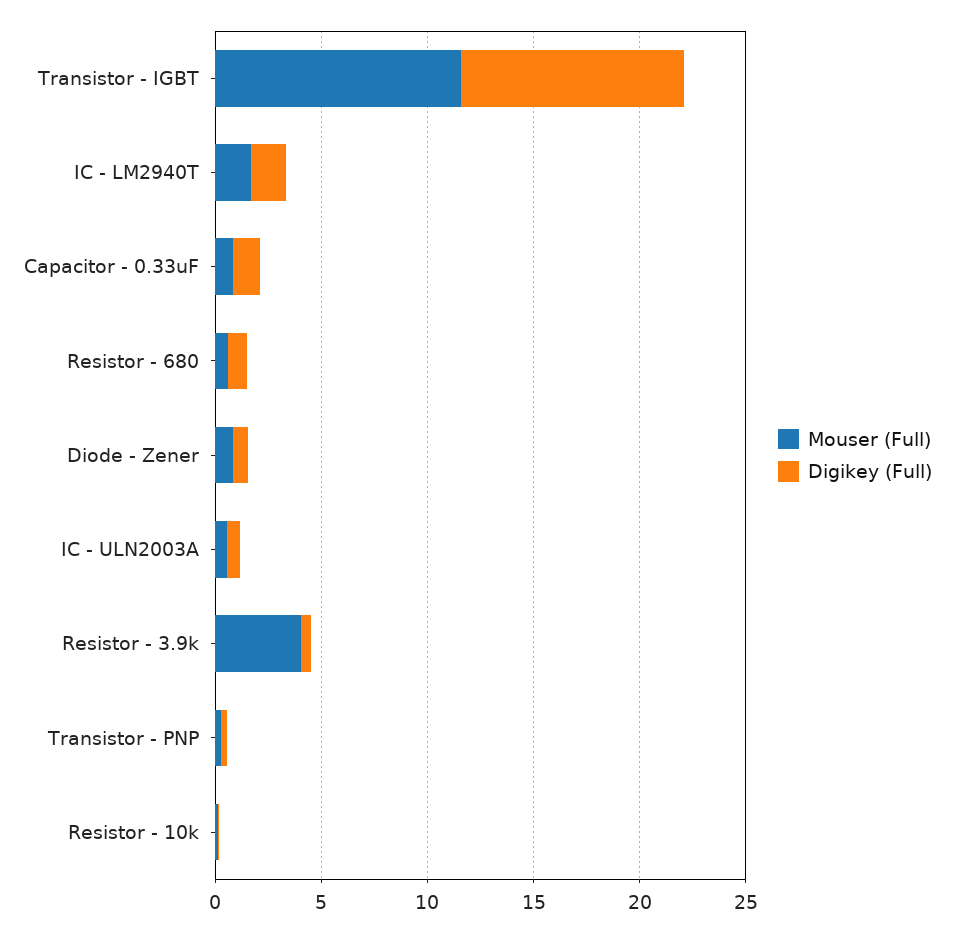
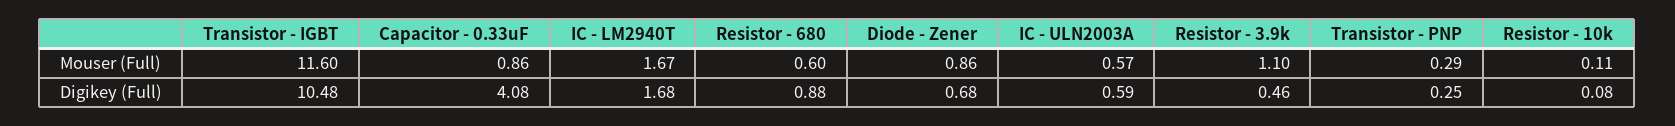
Digikey (Full), Capacitor - 0.33uF: 1 -> 4.08
Mouser (Full), Resistor - 3.9k: 4 -> 1.1

